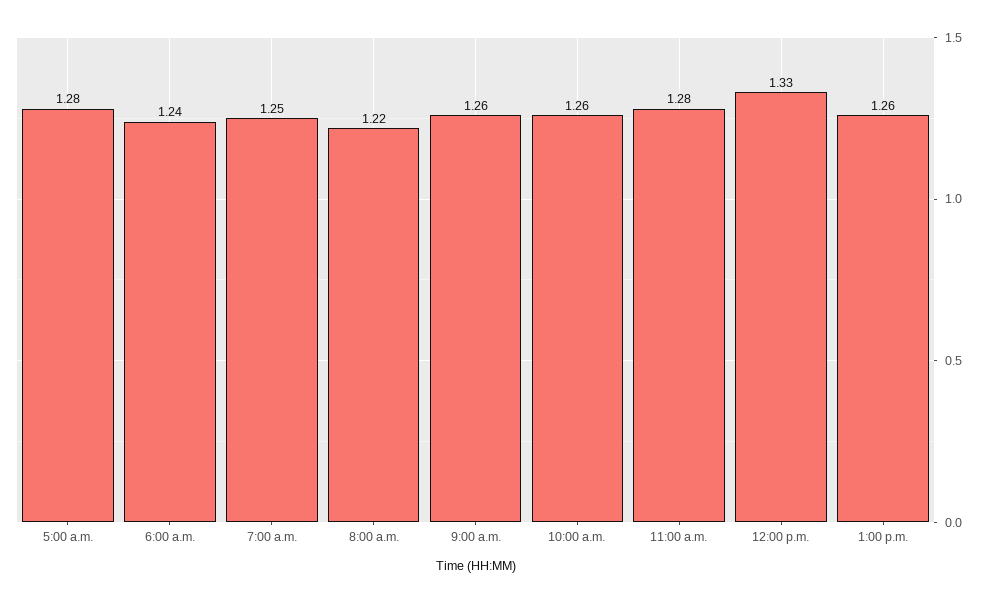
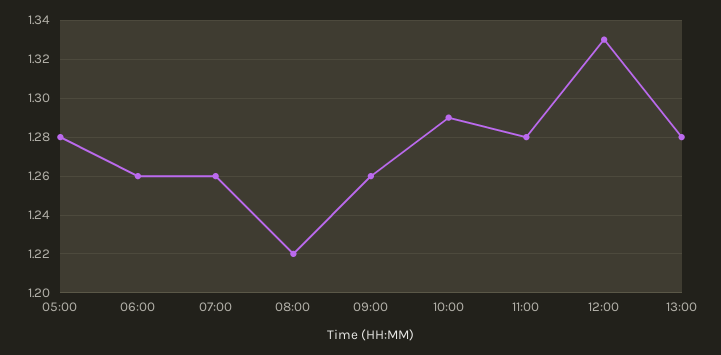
6:00 a.m.: 1.24 -> 1.26
7:00 a.m.: 1.25 -> 1.26
10:00 a.m.: 1.26 -> 1.29
1:00 p.m.: 1.26 -> 1.28

